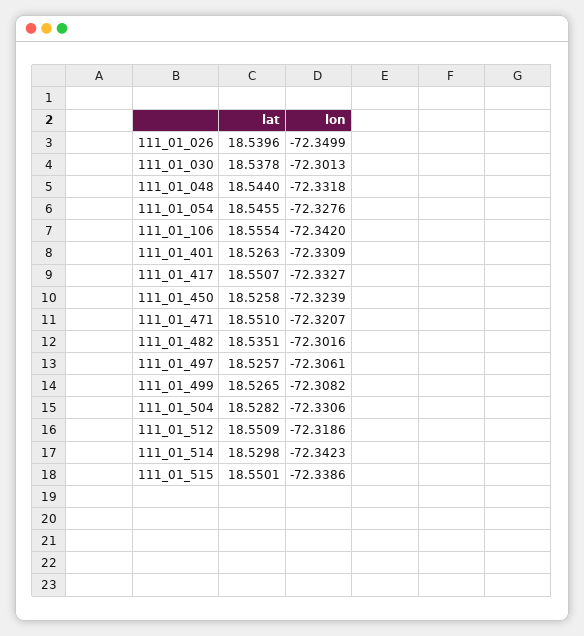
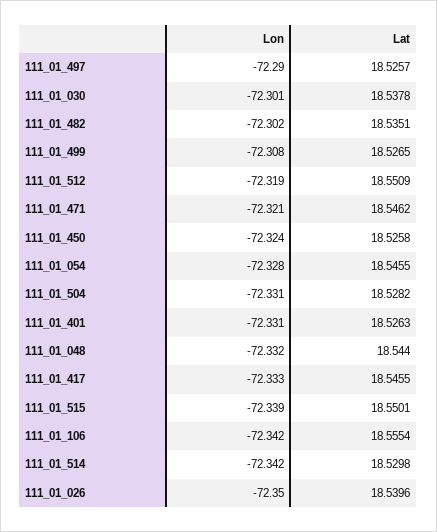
lat, 111_01_417: 18.5507 -> 18.5455
lat, 111_01_471: 18.551 -> 18.5462
lon, 111_01_497: -72.3061 -> -72.29

